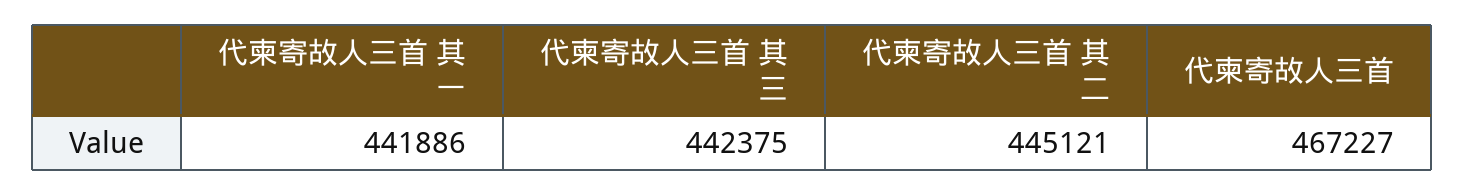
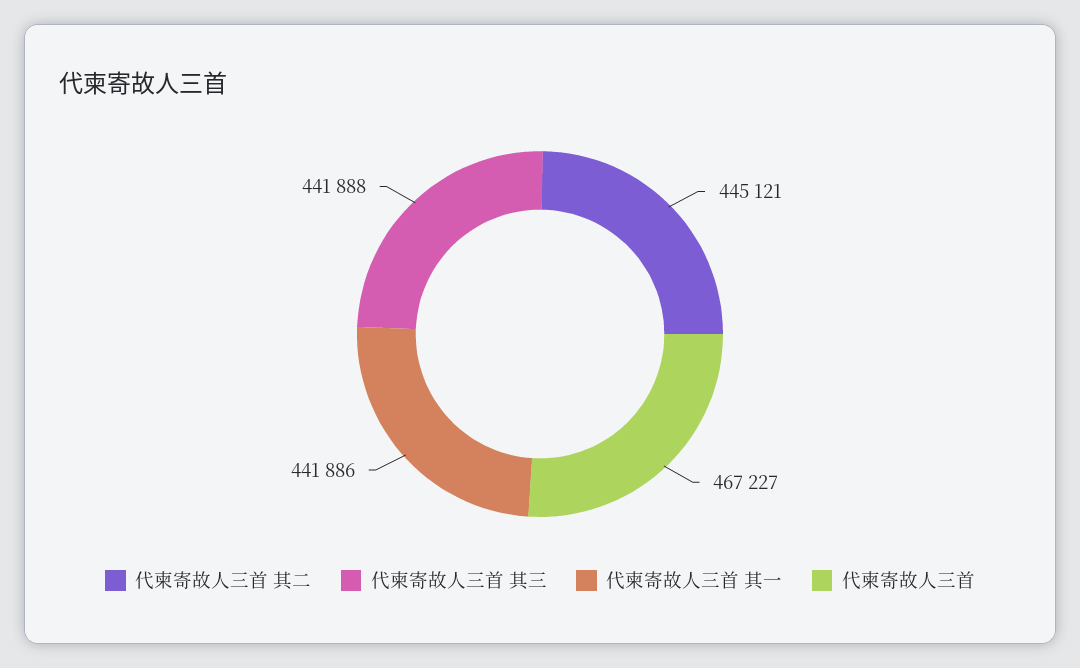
代柬寄故人三首 其三: 442375 -> 441888

